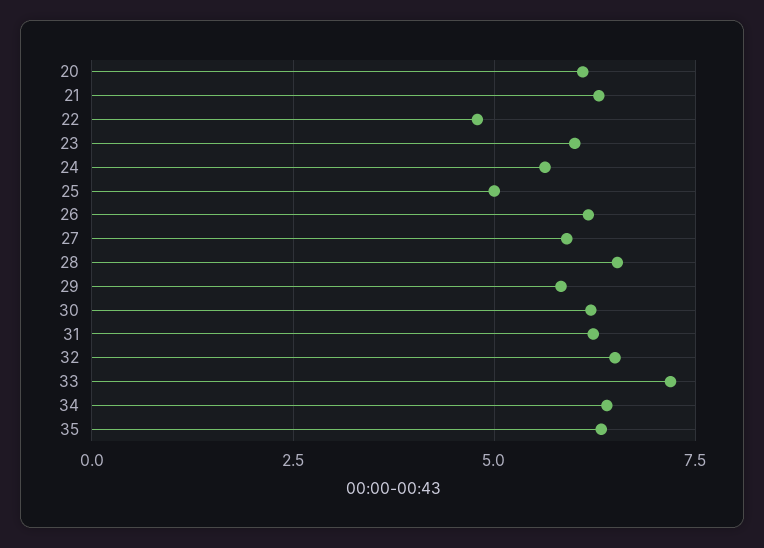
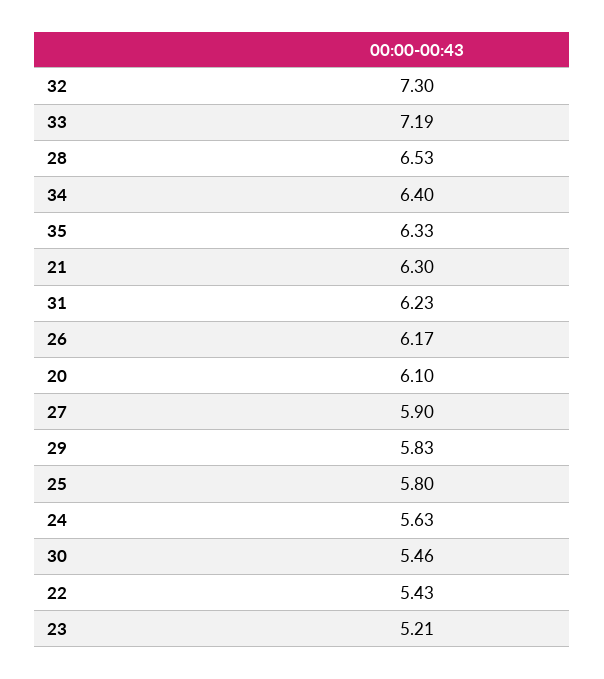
22: 4.75 -> 5.43
23: 6 -> 5.21
25: 5 -> 5.8
30: 6.25 -> 5.46
32: 6.5 -> 7.3

